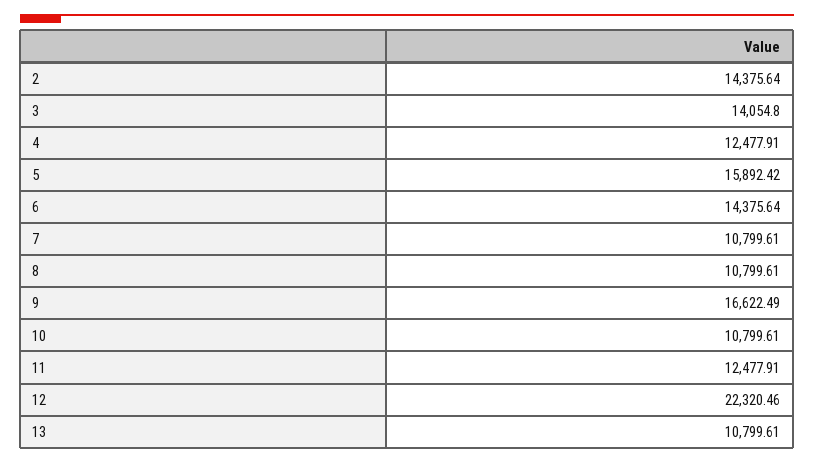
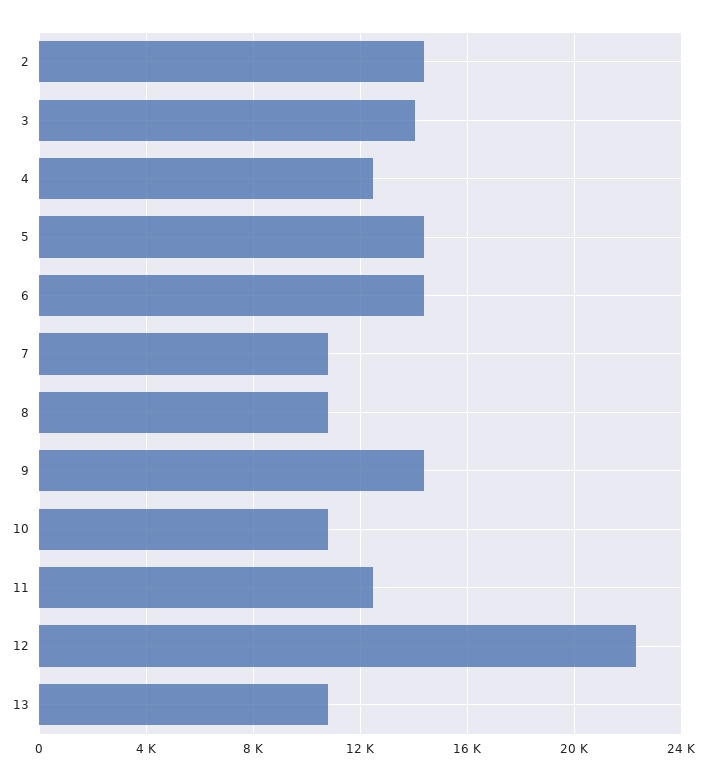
5: 15892.42 -> 14500
9: 16622.49 -> 14500

